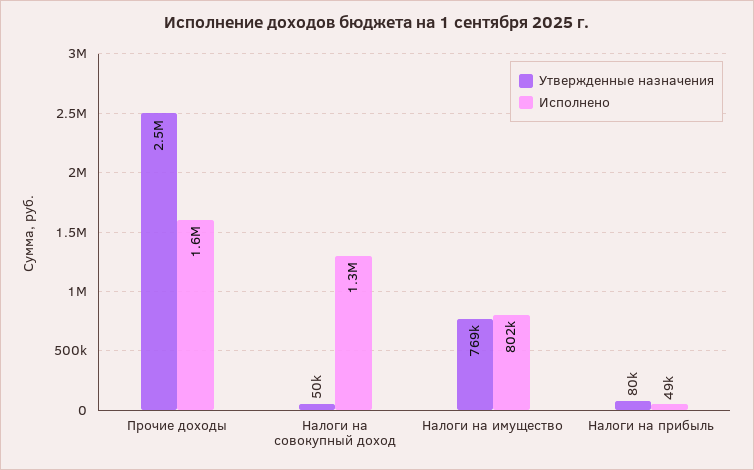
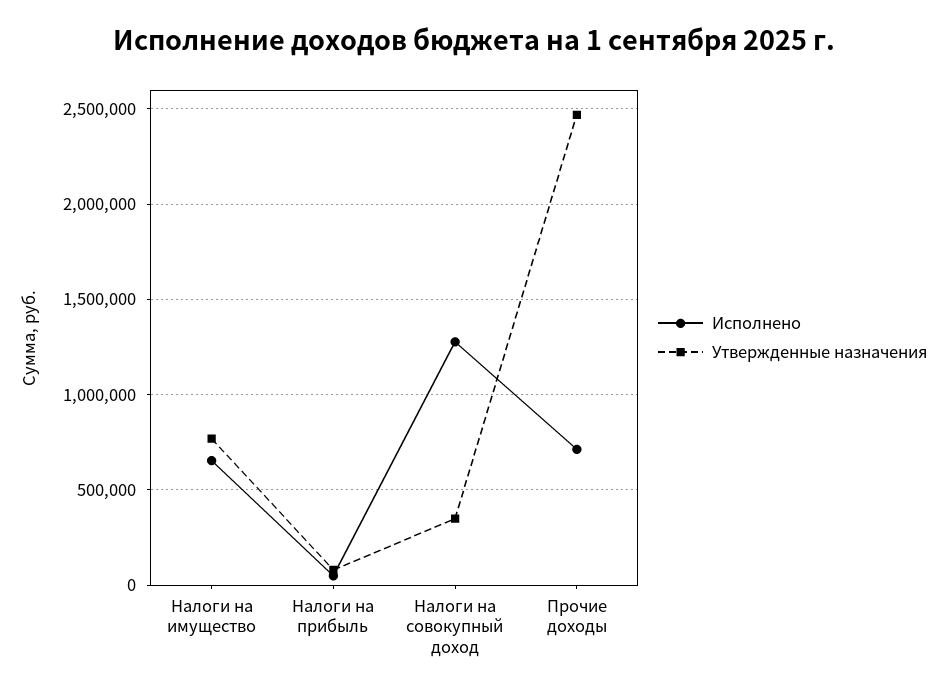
Исполнено, Прочие доходы: 1600000 -> 700000
Утвержденные назначения, Налоги на совокупный доход: 50000 -> 350000
Исполнено, Налоги на имущество: 802000 -> 650000

